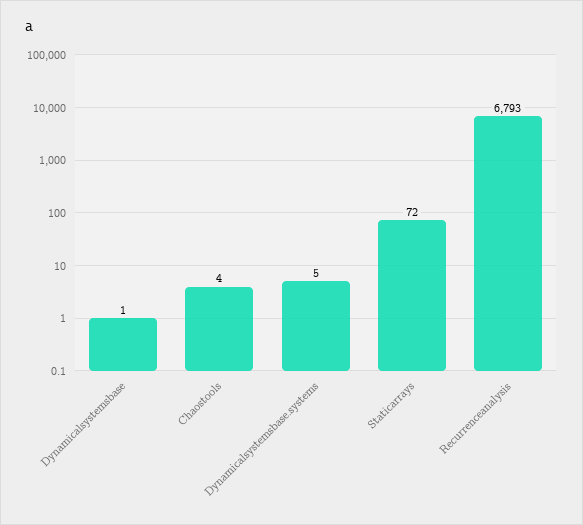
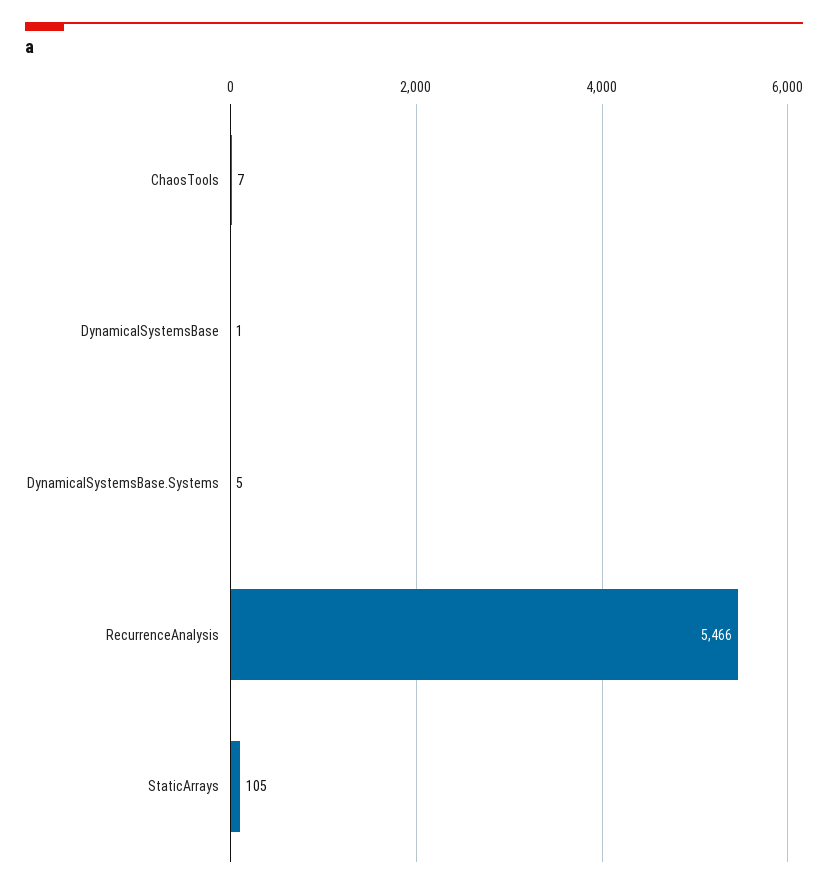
Chaostools: 4 -> 7
Staticarrays: 72 -> 105
Recurrenceanalysis: 6793 -> 5466

